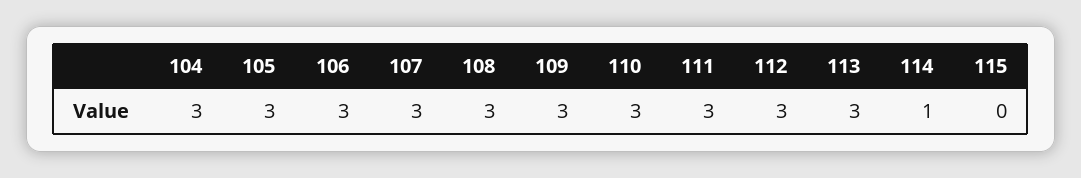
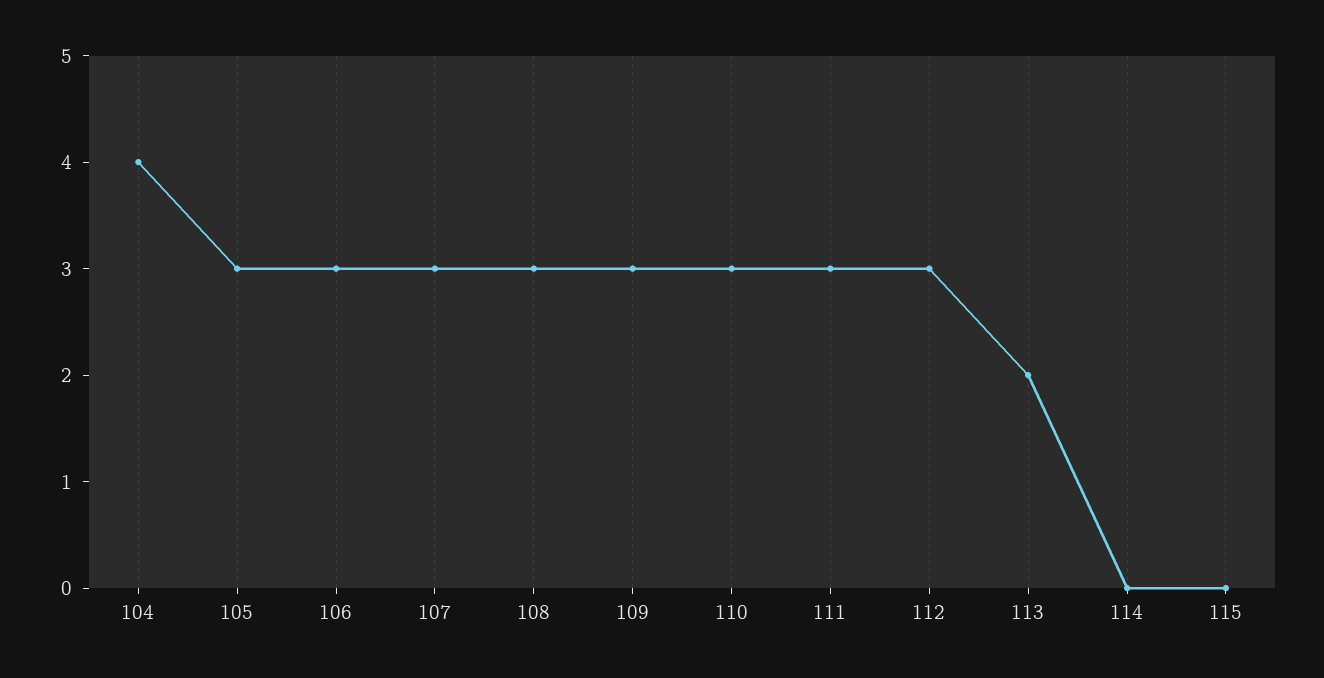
104: 3 -> 4
113: 3 -> 2
114: 1 -> 0

